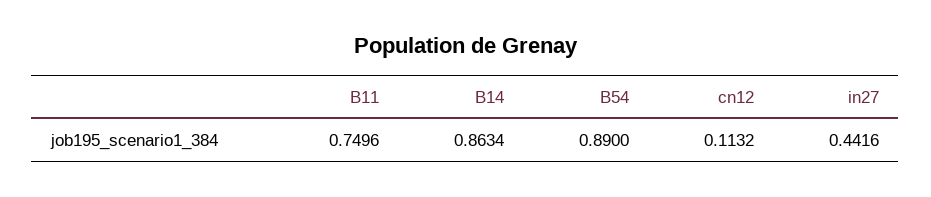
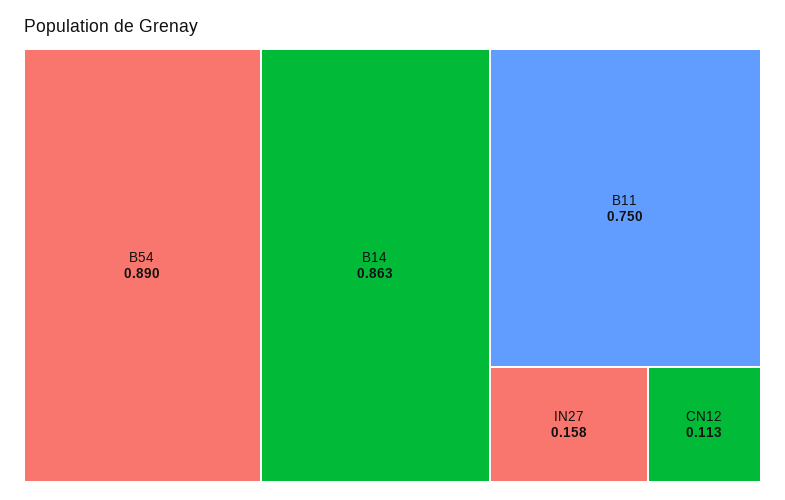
in27: 0.4416 -> 0.158

